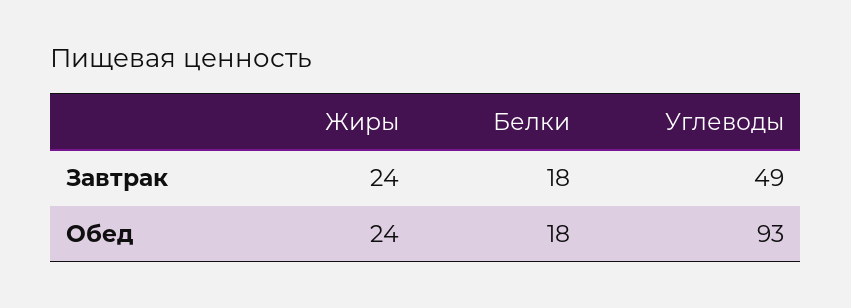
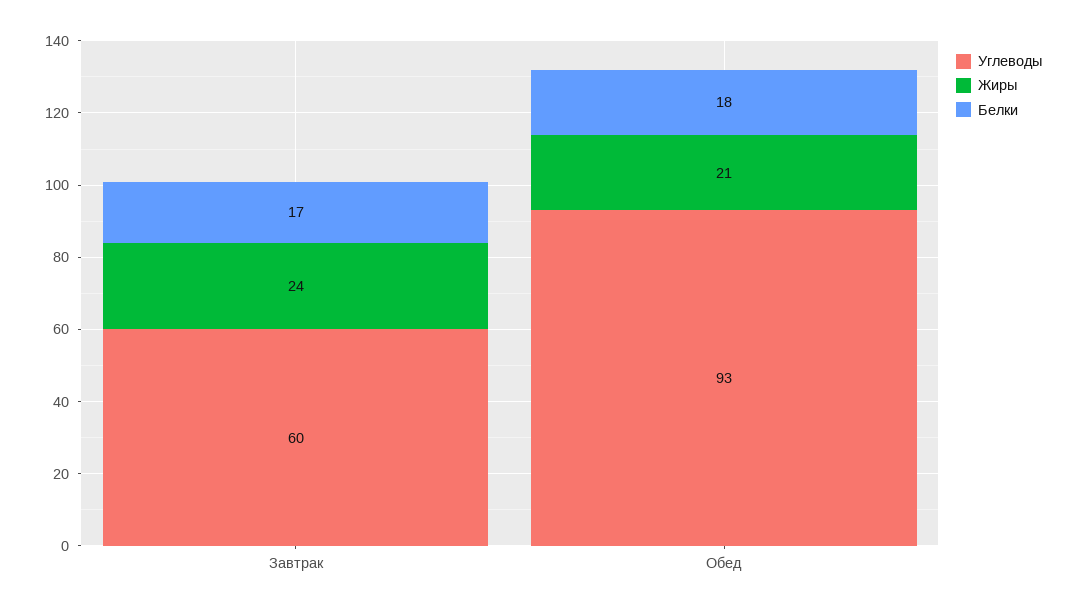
Белки, Завтрак: 18 -> 17
Углеводы, Завтрак: 49 -> 60
Жиры, Обед: 24 -> 21

